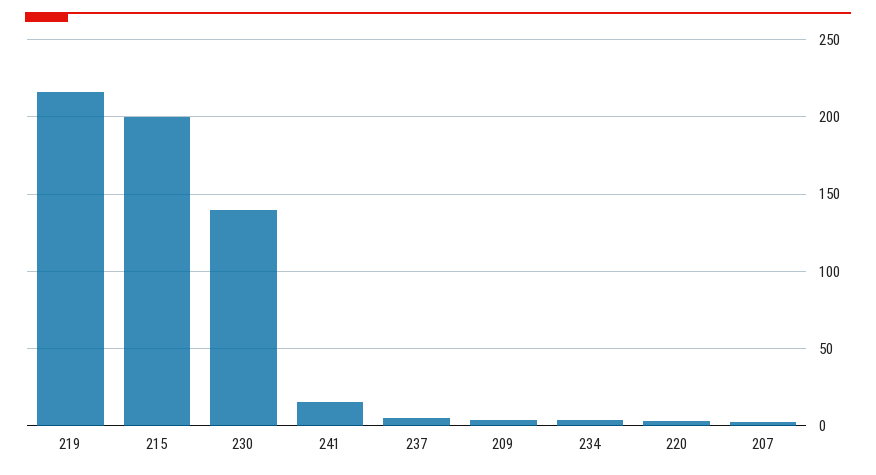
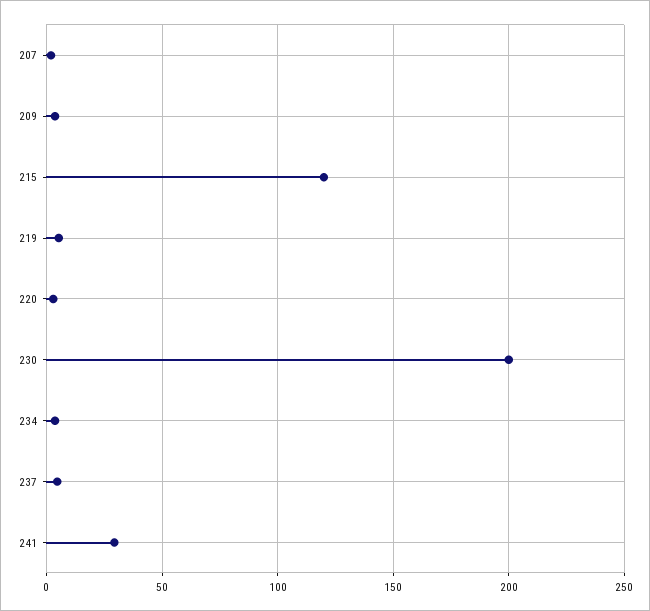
219: 215 -> 5
215: 200 -> 120
230: 140 -> 200
241: 15 -> 30

